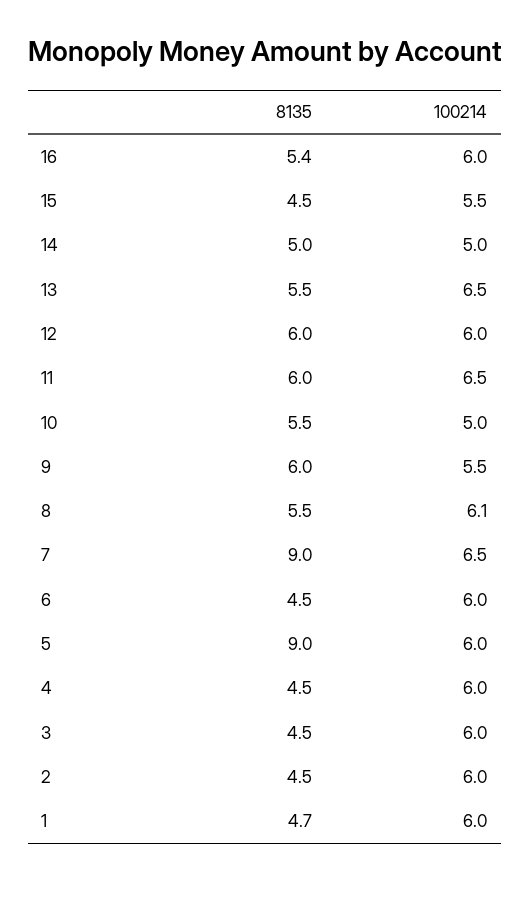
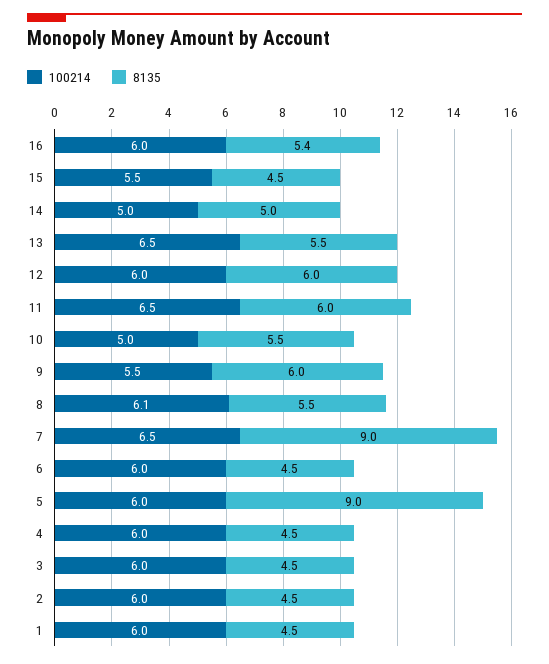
8135, 1: 4.7 -> 4.5

